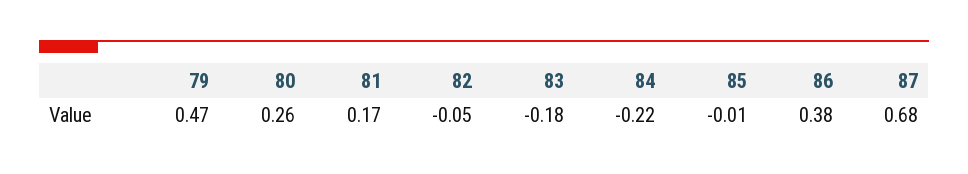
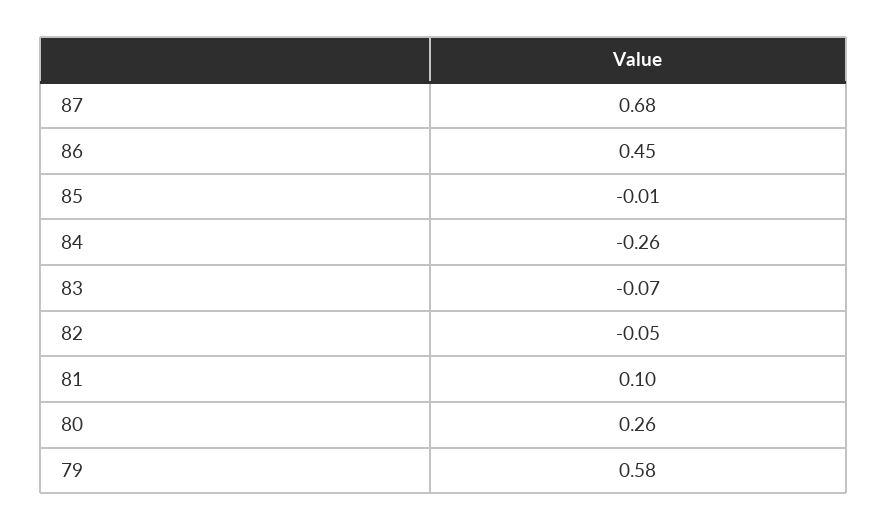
79: 0.47 -> 0.58
81: 0.17 -> 0.1
83: -0.18 -> -0.07
84: -0.22 -> -0.26
86: 0.38 -> 0.45

